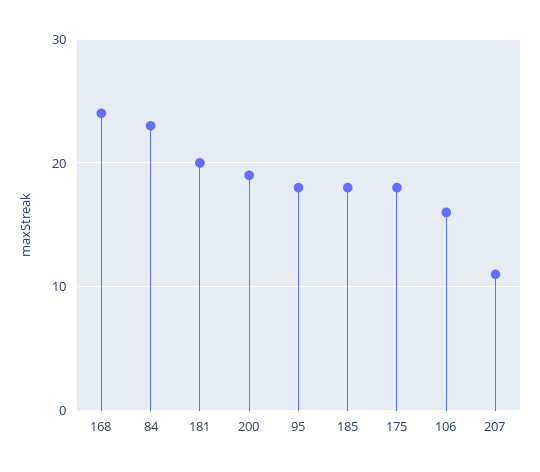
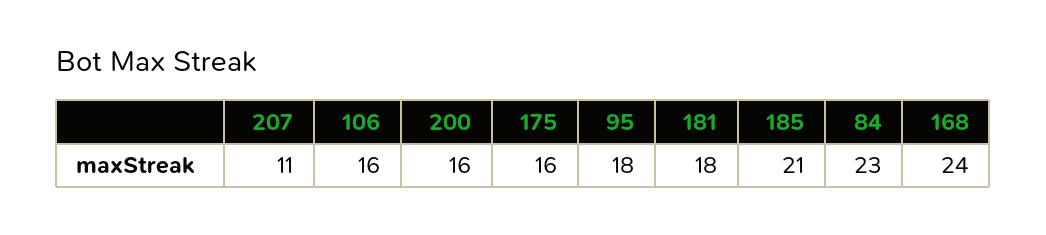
181: 20 -> 18
200: 19 -> 16
185: 18 -> 21
175: 18 -> 16

